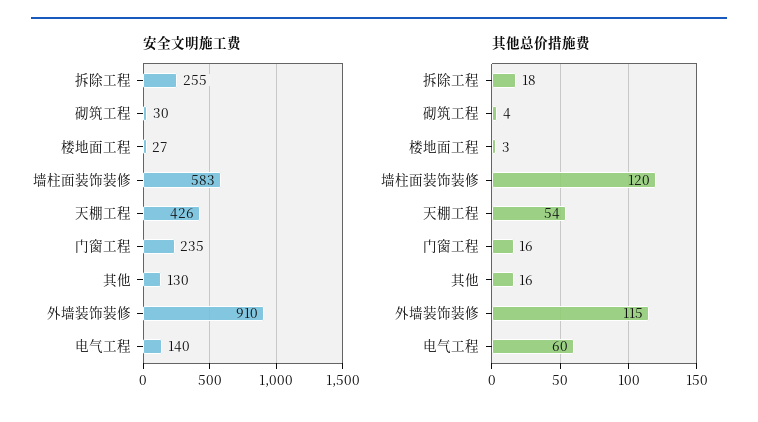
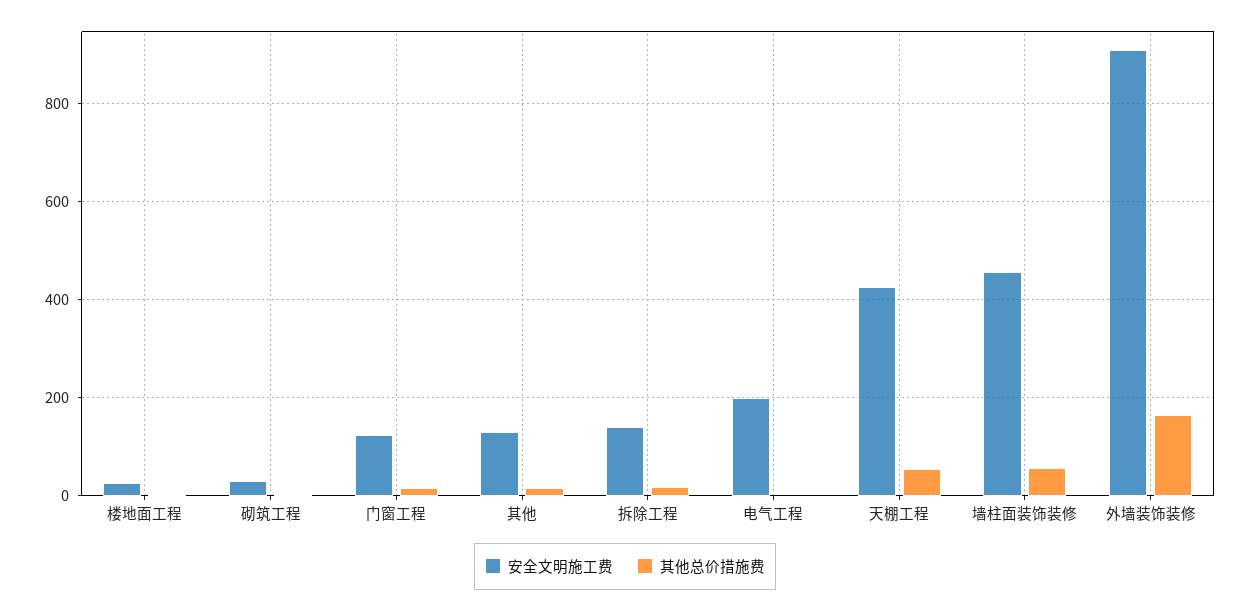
安全文明施工费, 拆除工程: 255 -> 140
安全文明施工费, 墙柱面装饰装修: 583 -> 460
安全文明施工费, 门窗工程: 235 -> 120
安全文明施工费, 电气工程: 140 -> 200
其他总价措施费, 墙柱面装饰装修: 120 -> 60
其他总价措施费, 外墙装饰装修: 115 -> 160
其他总价措施费, 电气工程: 60 -> 0

